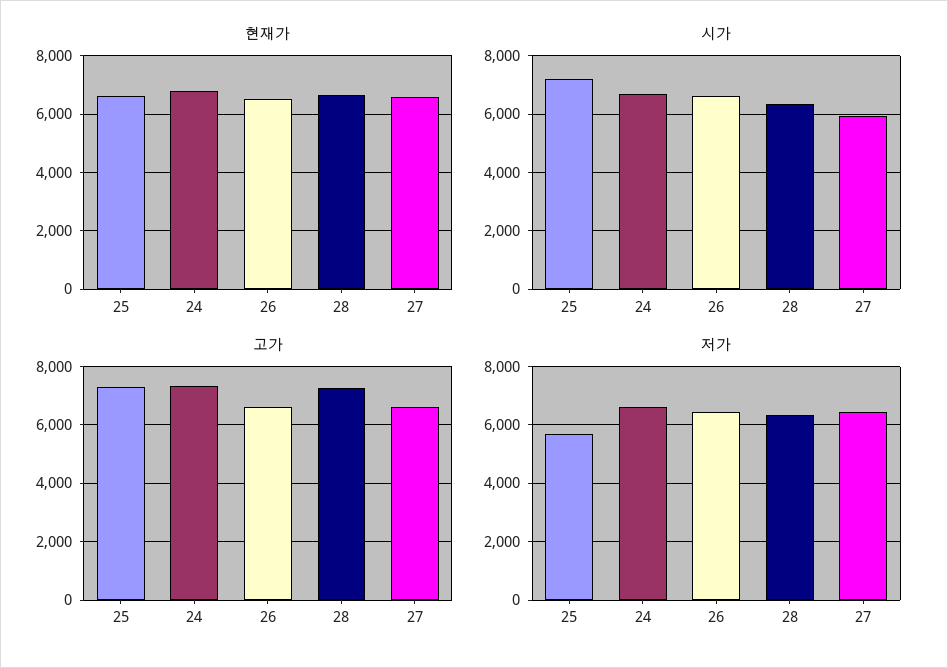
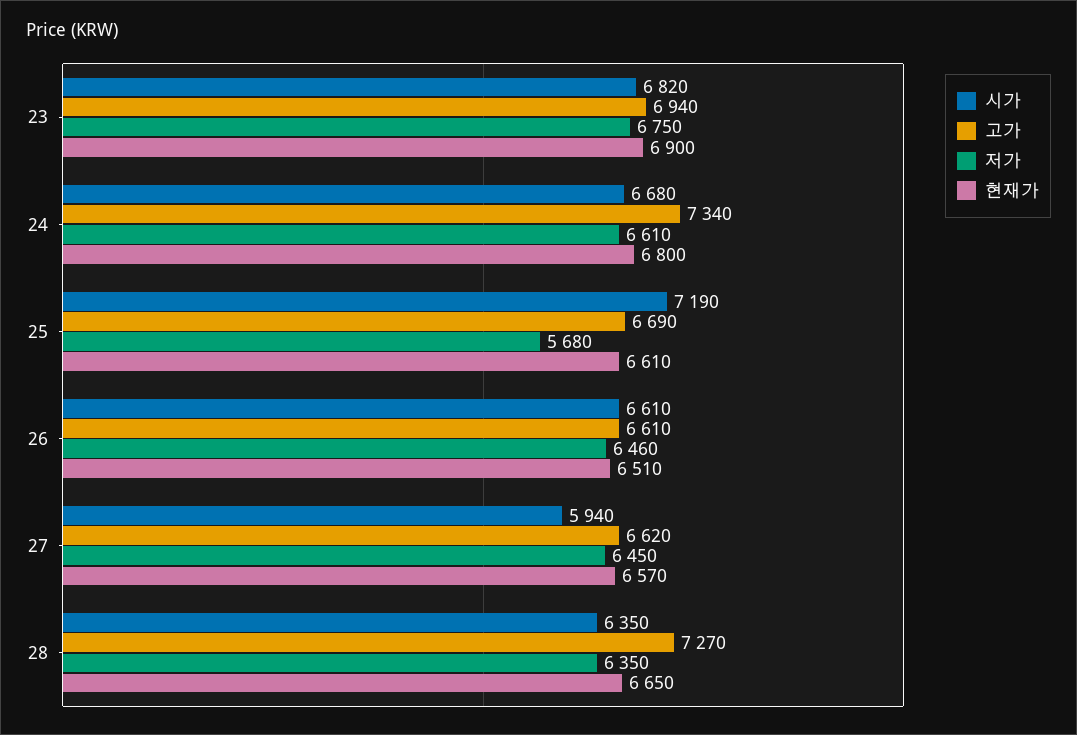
고가, 25: 7250 -> 6690
시가, 23: none -> 6820
고가, 23: none -> 6940
저가, 23: none -> 6750
현재가, 23: none -> 6900

